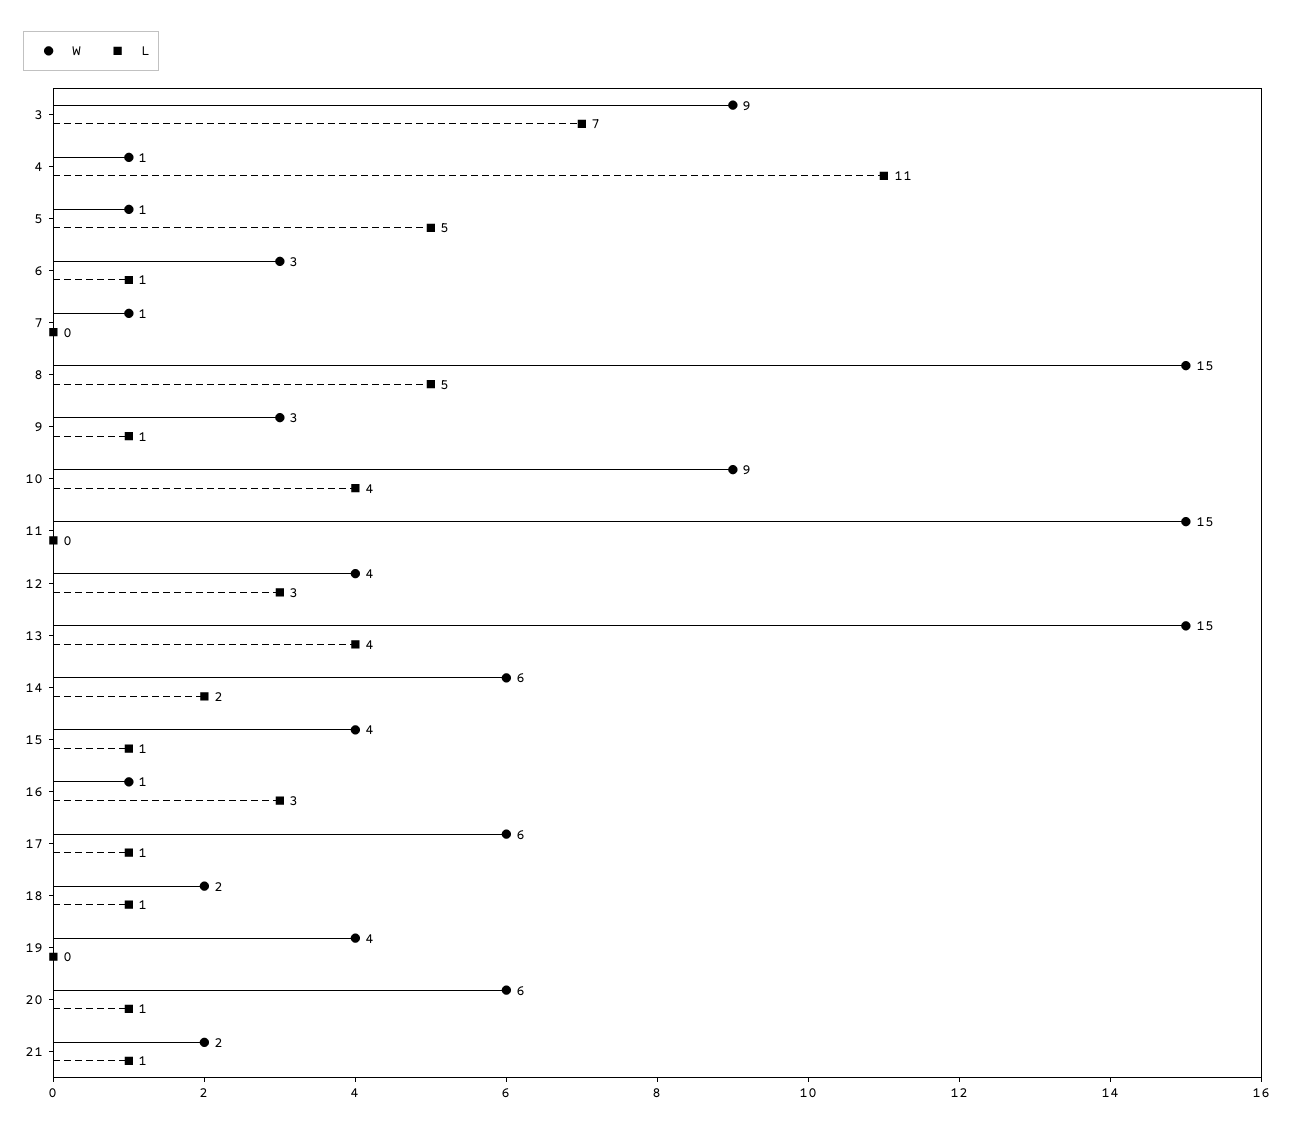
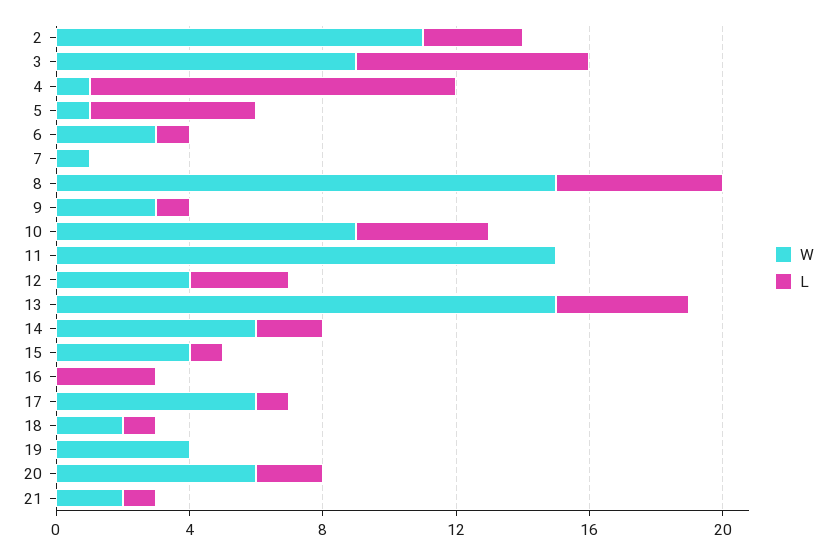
W, 16: 1 -> 0
L, 20: 1 -> 2
W, 2: none -> 11
L, 2: none -> 3

